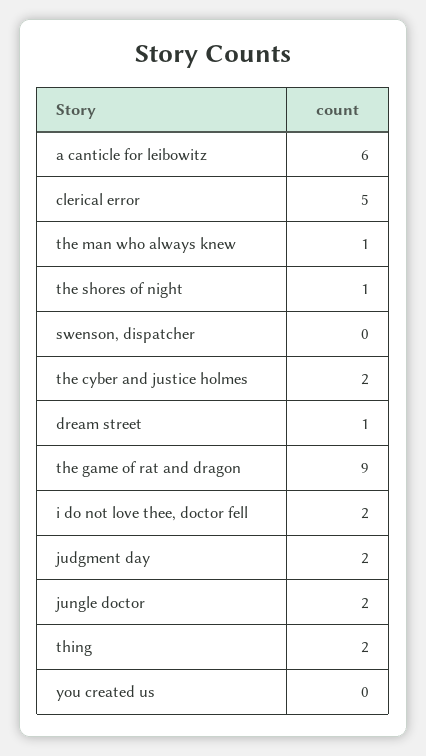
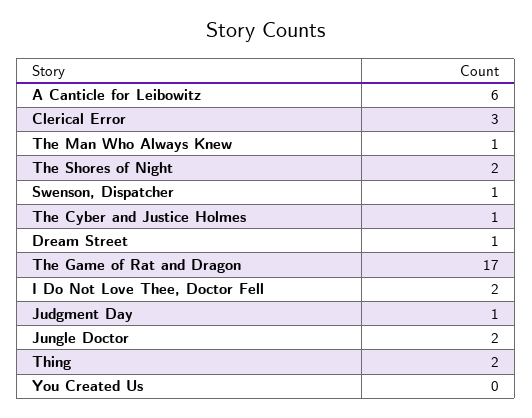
clerical error: 5 -> 3
the shores of night: 1 -> 2
swenson, dispatcher: 0 -> 1
the cyber and justice holmes: 2 -> 1
the game of rat and dragon: 9 -> 17
judgment day: 2 -> 1

